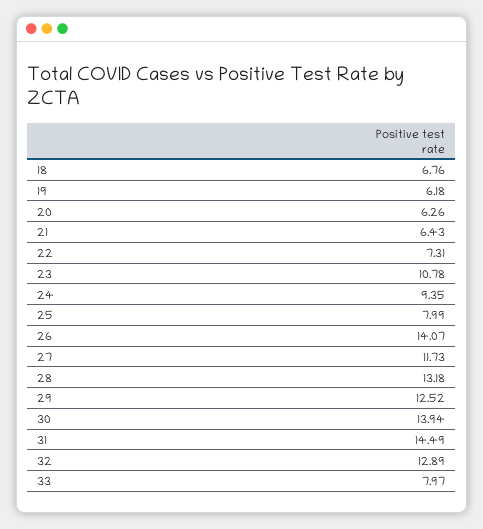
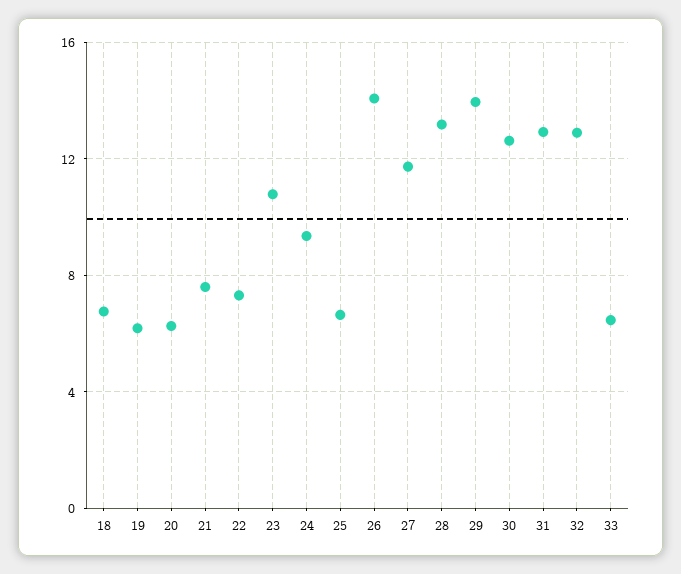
21: 6.43 -> 7.5
25: 7.99 -> 6.5
29: 12.52 -> 14
30: 13.94 -> 12.5
31: 14.49 -> 13
33: 7.97 -> 6.5

